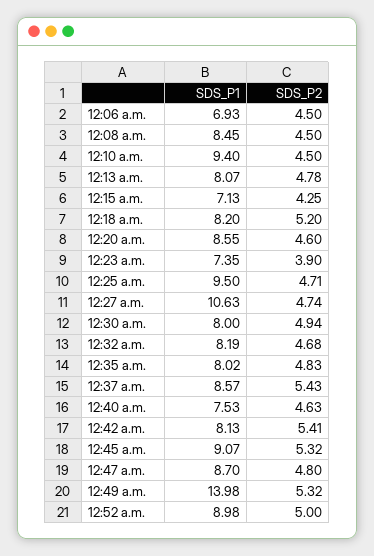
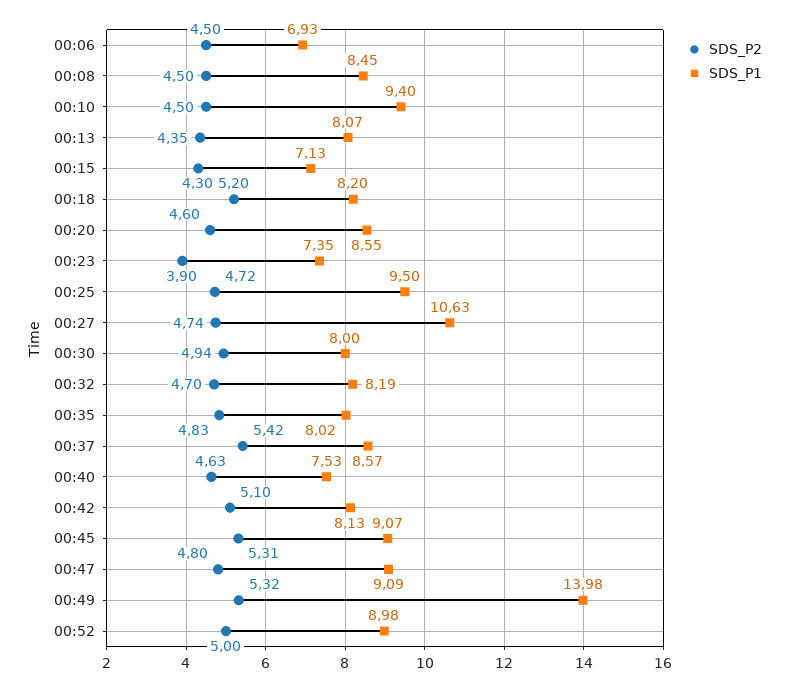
SDS_P2, 12:13 a.m.: 4.78 -> 4.35
SDS_P2, 12:15 a.m.: 4.25 -> 4.3
SDS_P2, 12:25 a.m.: 4.71 -> 4.72
SDS_P2, 12:32 a.m.: 4.68 -> 4.7
SDS_P2, 12:37 a.m.: 5.43 -> 5.42
SDS_P2, 12:42 a.m.: 5.41 -> 5.1
SDS_P2, 12:45 a.m.: 5.32 -> 5.31
SDS_P1, 12:47 a.m.: 8.7 -> 9.09

